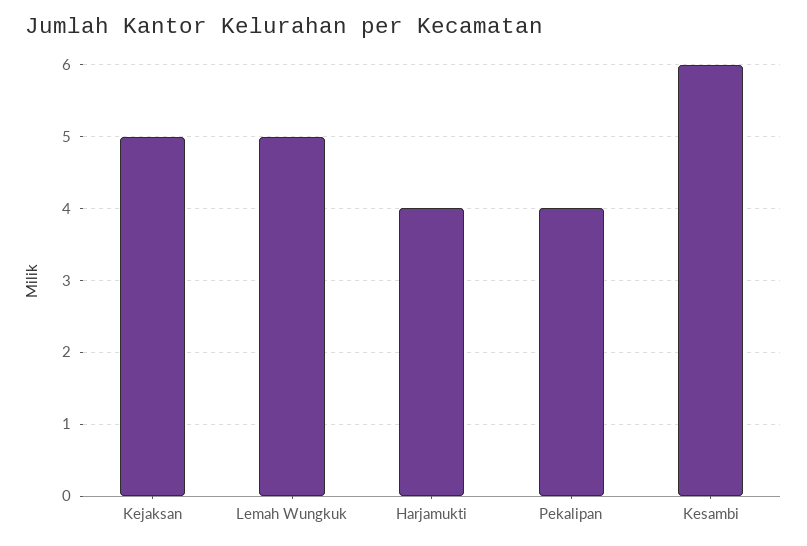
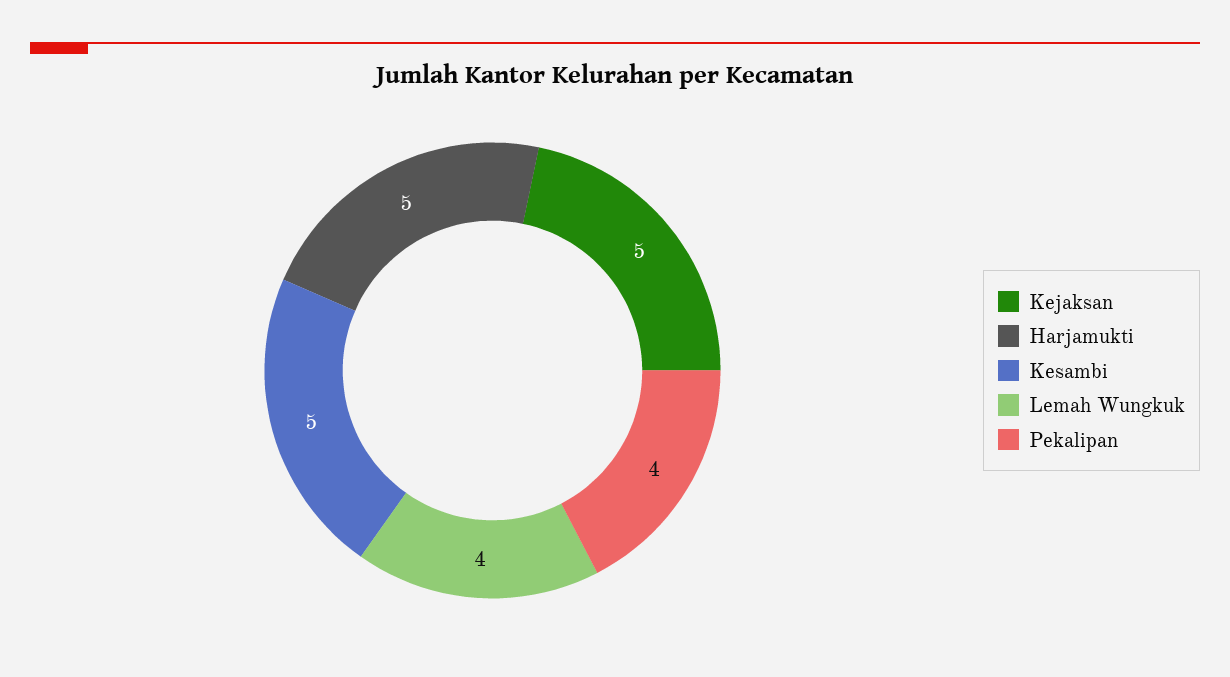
Lemah Wungkuk: 5 -> 4
Harjamukti: 4 -> 5
Kesambi: 6 -> 5

